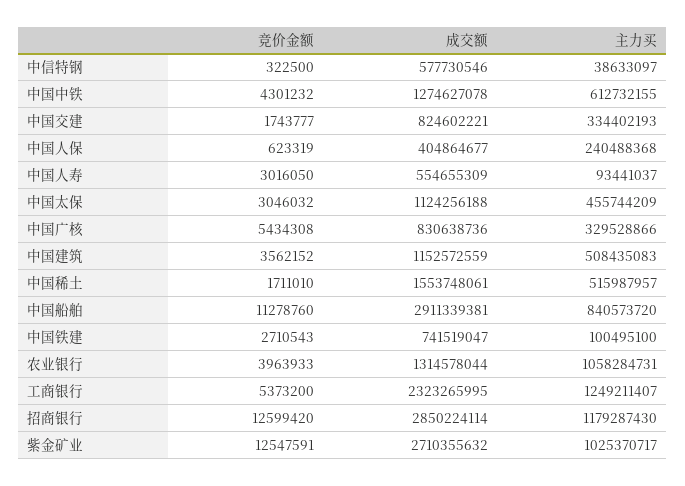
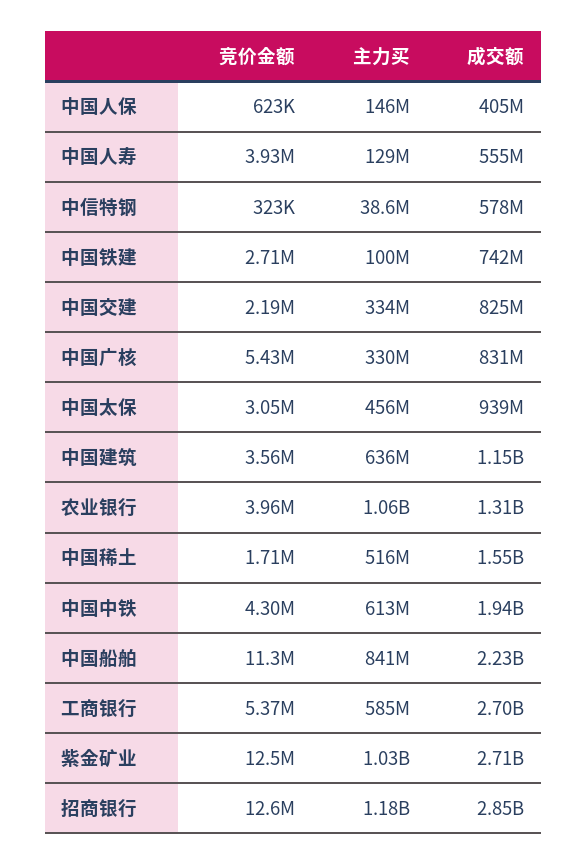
成交额, 中国中铁: 1274627078 -> 1940000000
竞价金额, 中国交建: 1743777 -> 2190000
主力买, 中国人保: 240488368 -> 146000000
竞价金额, 中国人寿: 3016050 -> 3930000
主力买, 中国人寿: 93441037 -> 129000000
成交额, 中国太保: 1124256188 -> 939000000
主力买, 中国建筑: 508435083 -> 636000000
成交额, 中国船舶: 2911339381 -> 2230000000
成交额, 工商银行: 2323265995 -> 2700000000
主力买, 工商银行: 1249211407 -> 585000000

